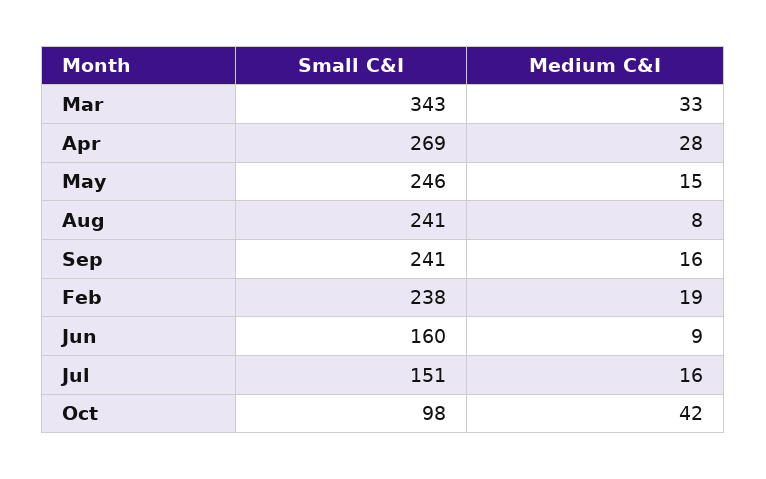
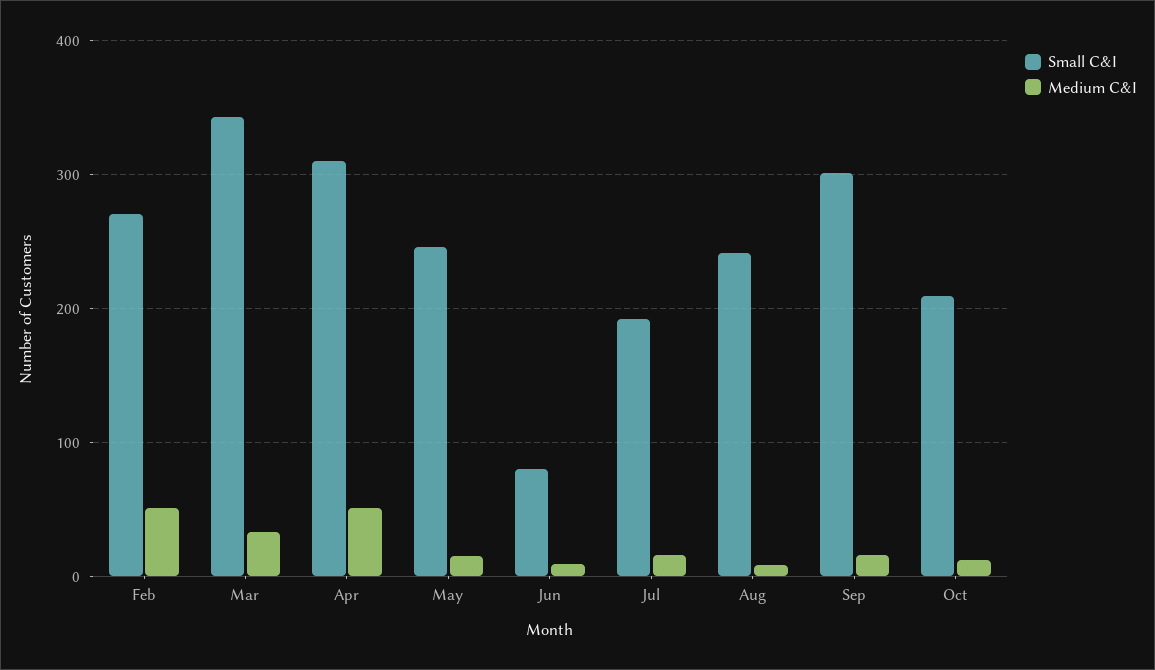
Small C&I, Apr: 269 -> 310
Medium C&I, Apr: 28 -> 50
Small C&I, Sep: 241 -> 300
Small C&I, Feb: 238 -> 270
Medium C&I, Feb: 19 -> 50
Small C&I, Jun: 160 -> 80
Small C&I, Jul: 151 -> 190
Small C&I, Oct: 98 -> 210
Medium C&I, Oct: 42 -> 10

